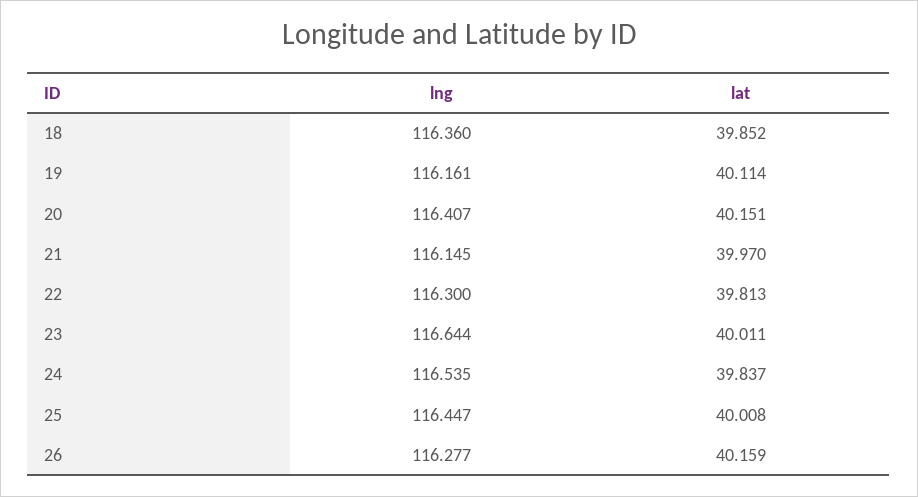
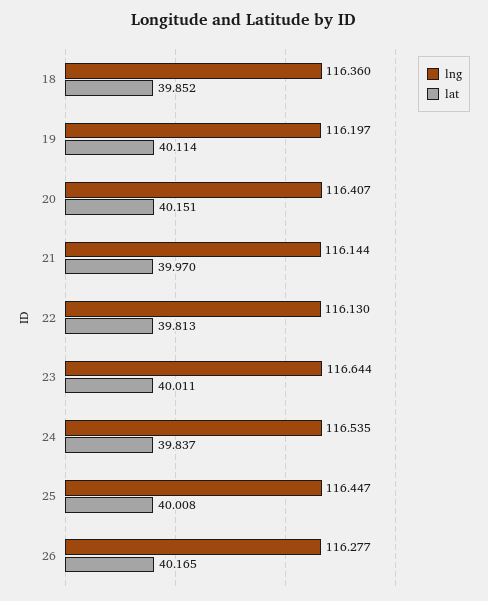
lng, 19: 116.161 -> 116.197
lng, 21: 116.145 -> 116.144
lng, 22: 116.3 -> 116.13
lat, 26: 40.159 -> 40.165

